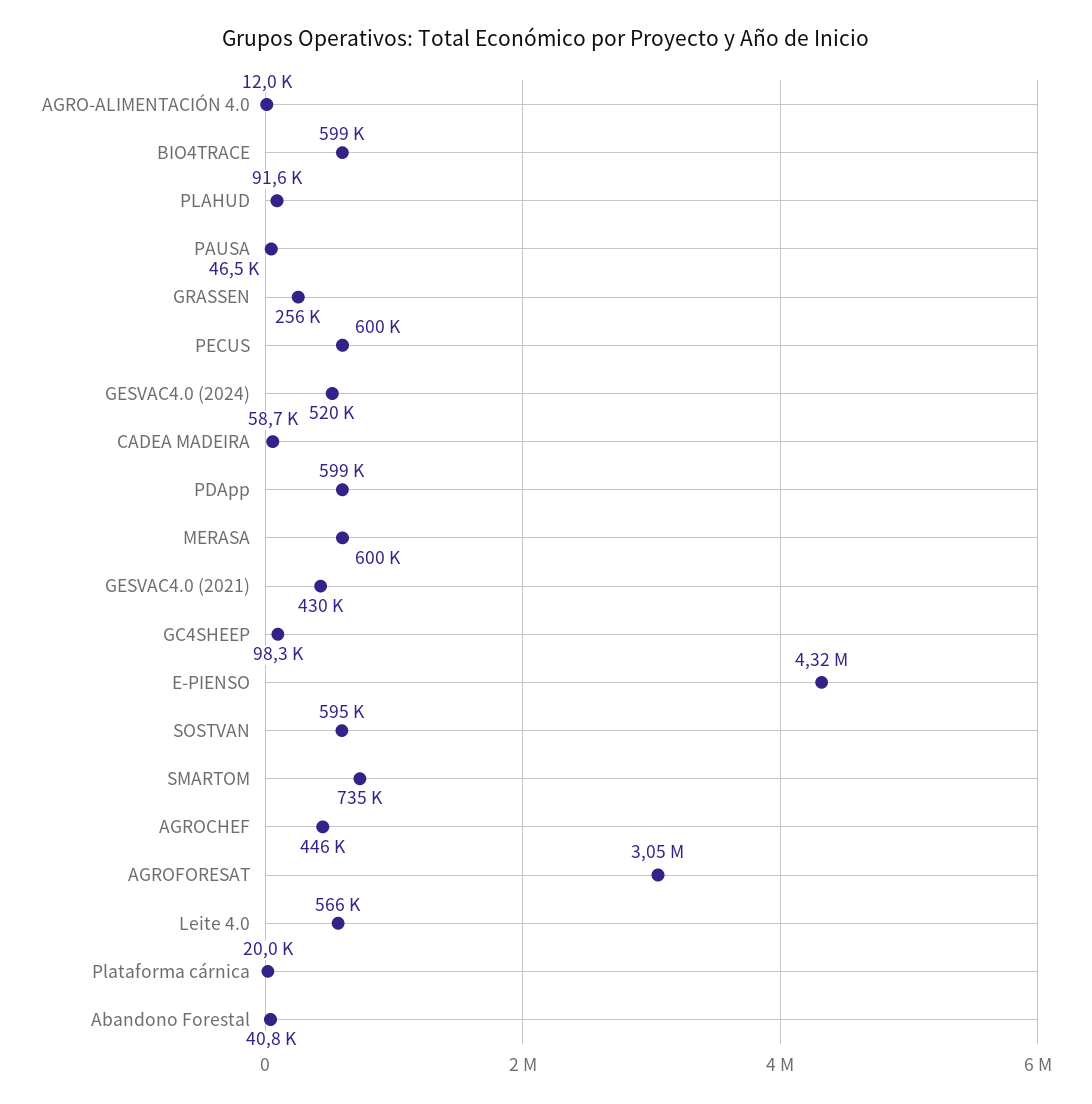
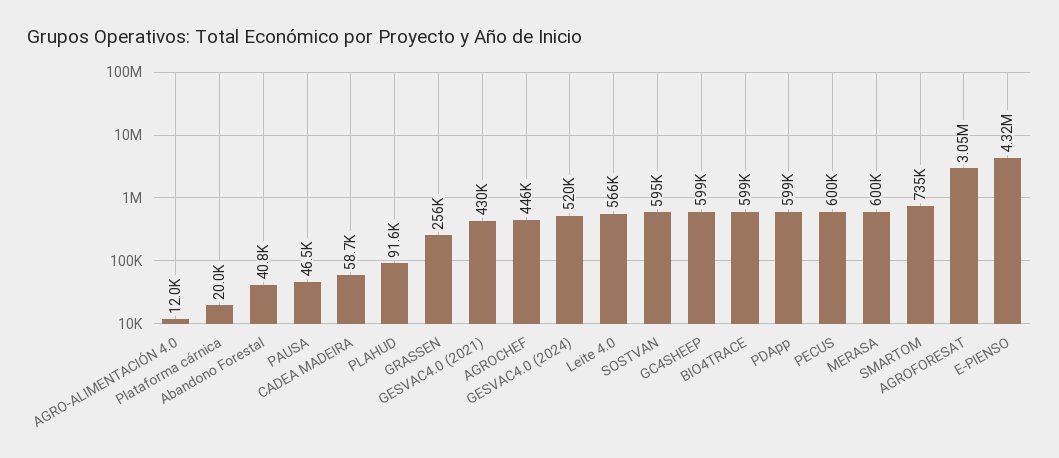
GC4SHEEP: 98300 -> 599000

